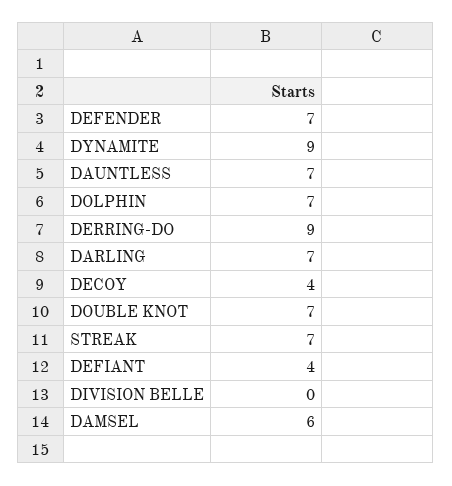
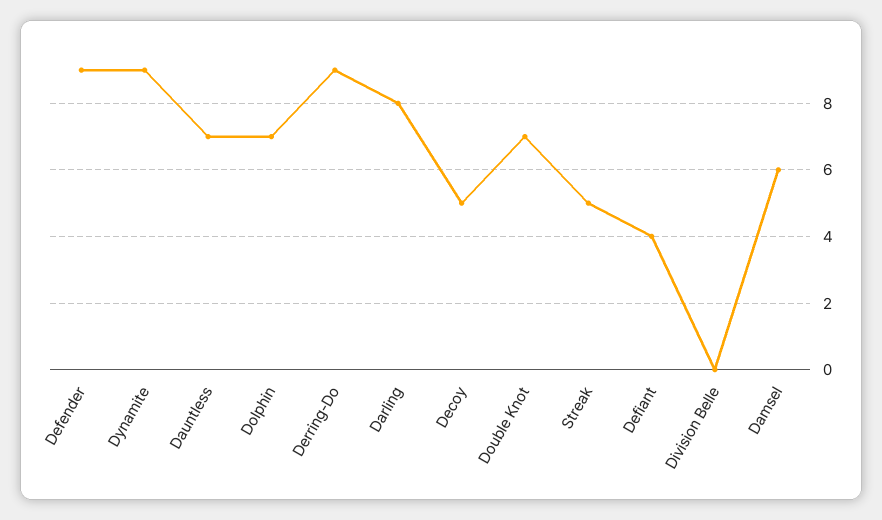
DEFENDER: 7 -> 9
DARLING: 7 -> 8
DECOY: 4 -> 5
STREAK: 7 -> 5

